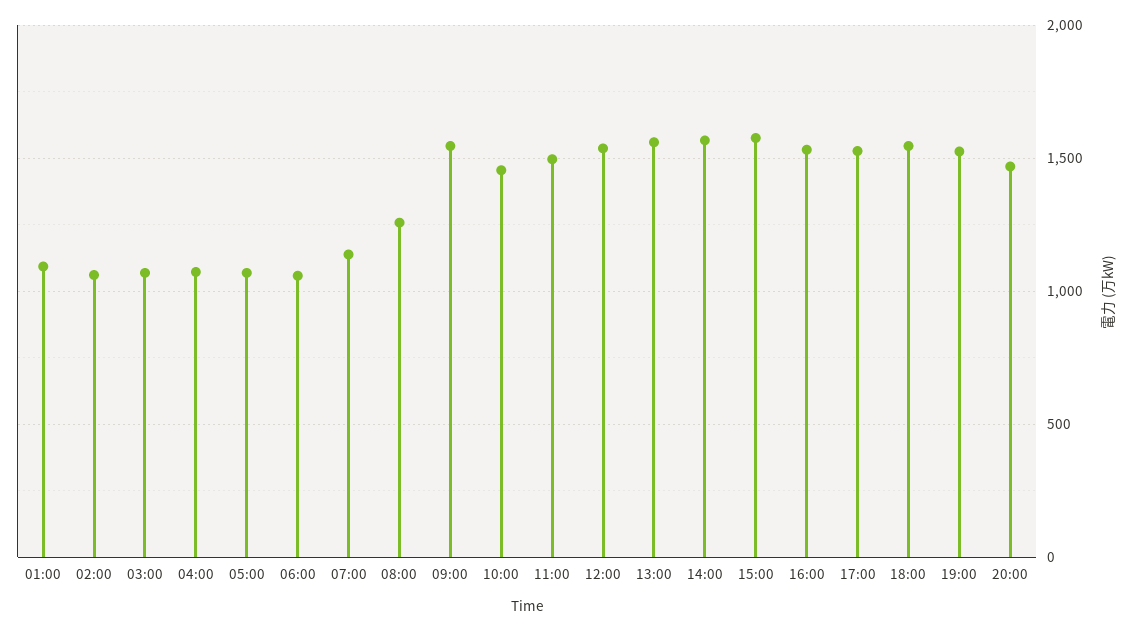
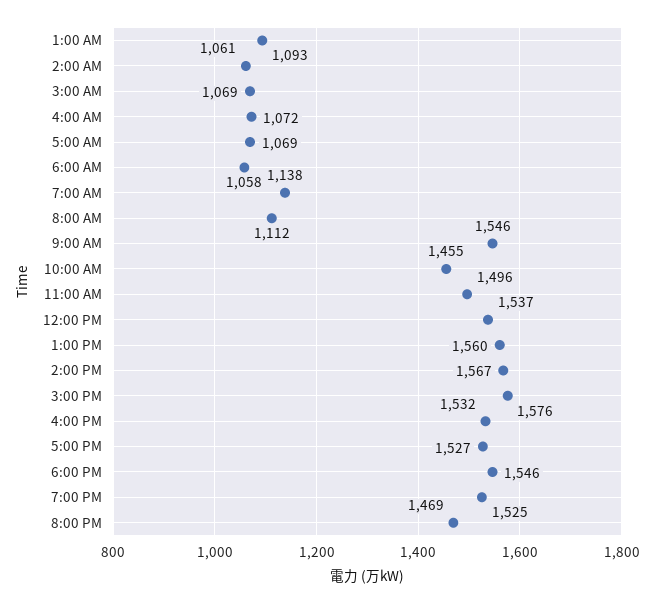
08:00: 1250 -> 1112

